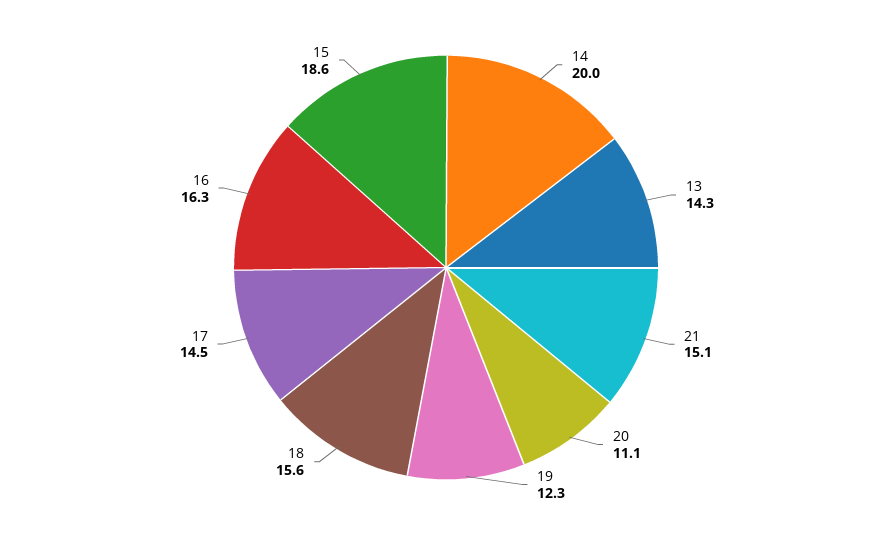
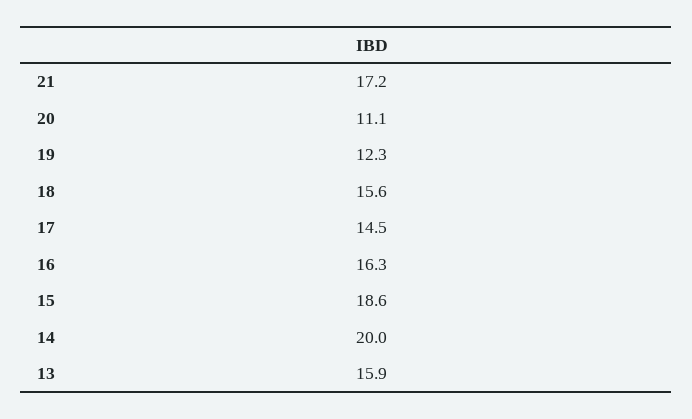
13: 14.3 -> 15.9
21: 15.1 -> 17.2

